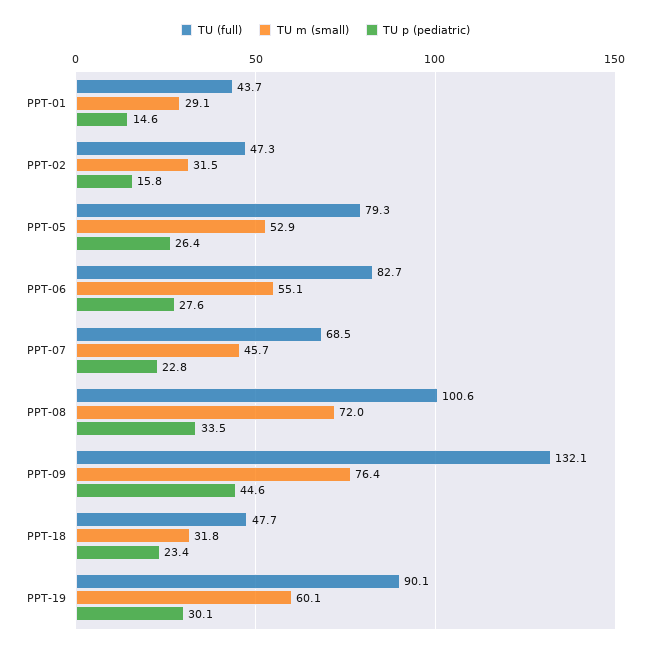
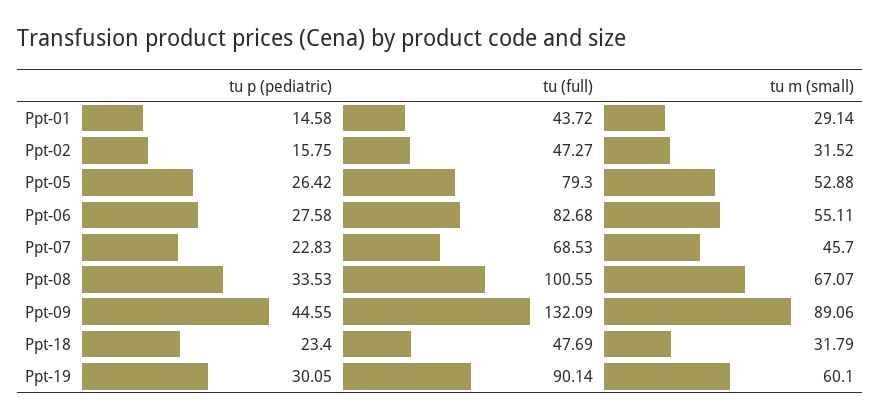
TU m (small), PPT-08: 72 -> 67.07
TU m (small), PPT-09: 76.4 -> 89.06

